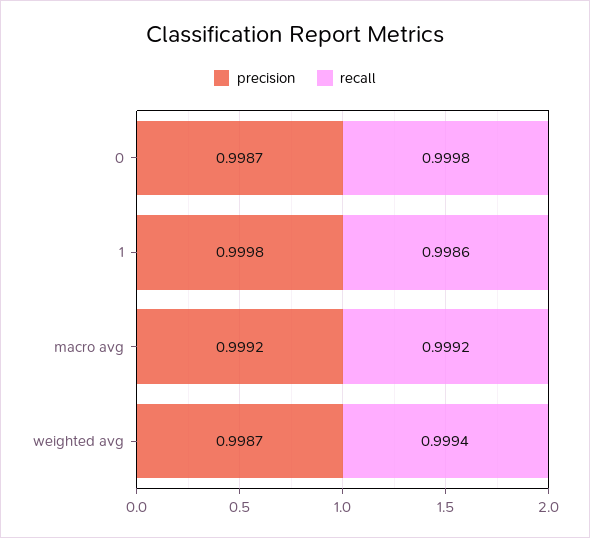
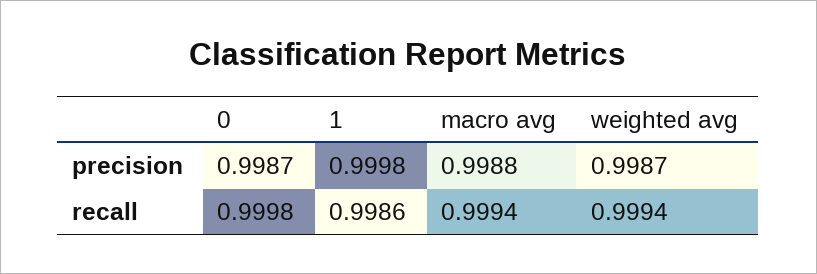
precision, macro avg: 0.9992 -> 0.9988
recall, macro avg: 0.9992 -> 0.9994

